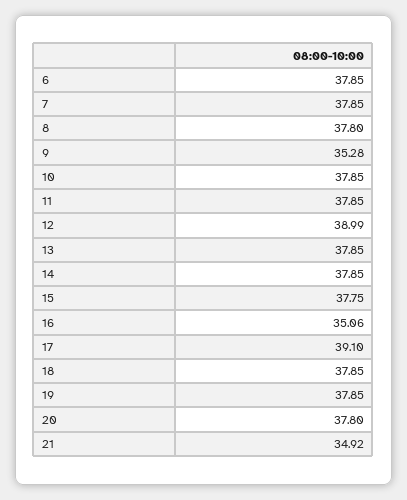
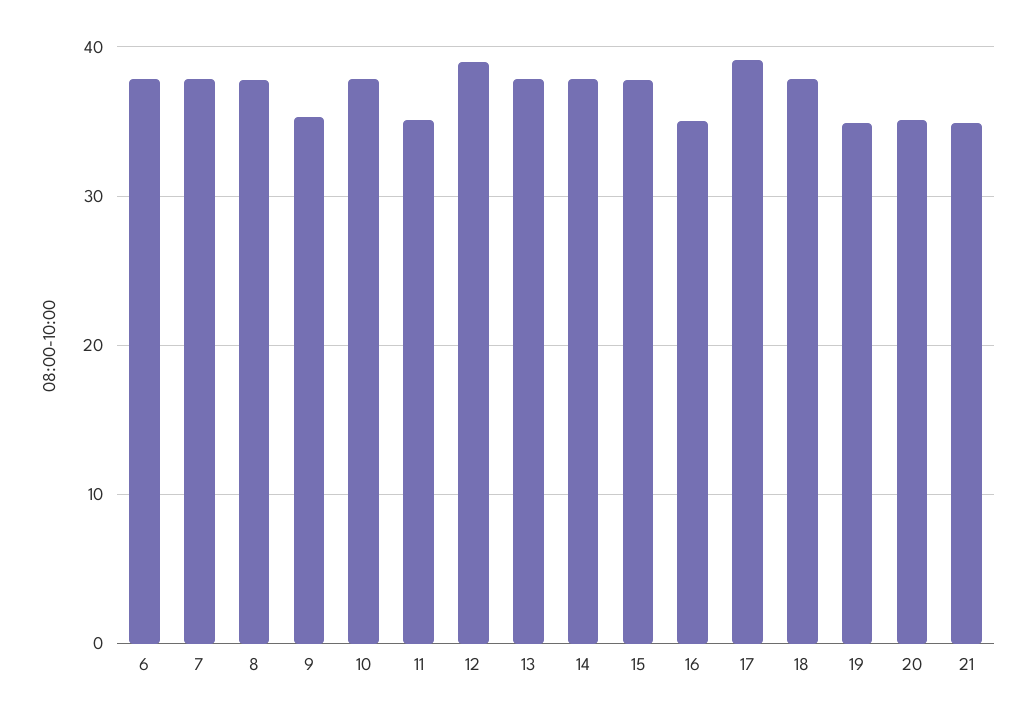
11: 37.85 -> 35
19: 37.85 -> 35
20: 37.8 -> 35

